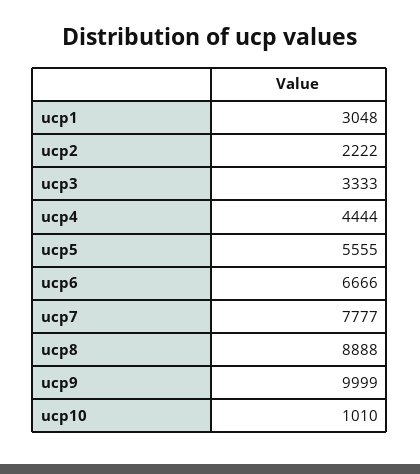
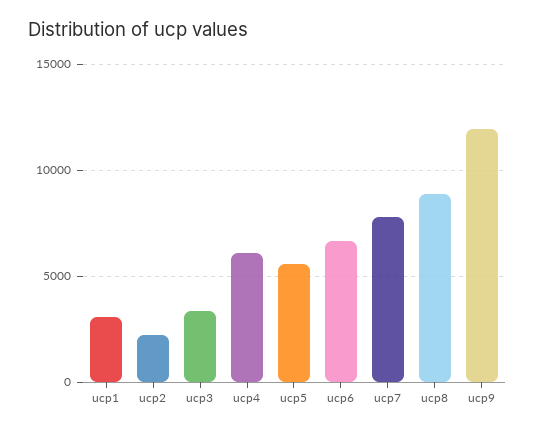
ucp4: 4444 -> 6000
ucp9: 9999 -> 12000
ucp10: 1010 -> none

